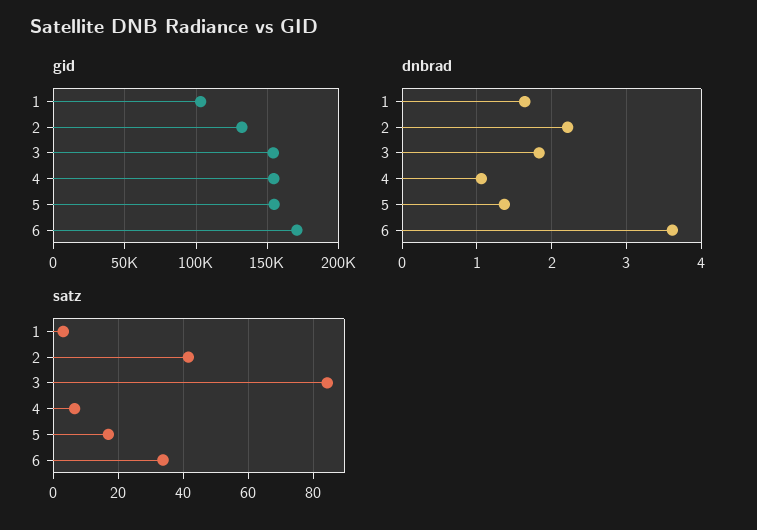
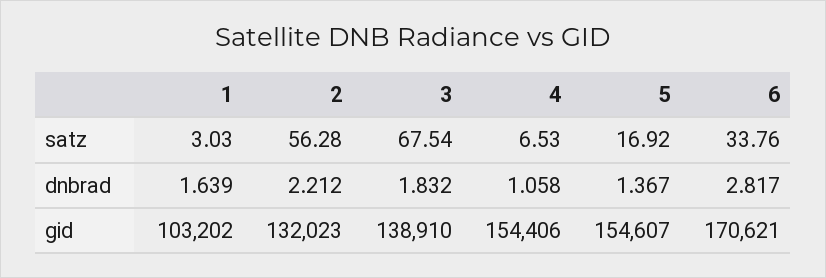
gid, 3: 155000 -> 138910
dnbrad, 6: 3.6 -> 2.817
satz, 2: 42 -> 56.28
satz, 3: 84 -> 67.54

